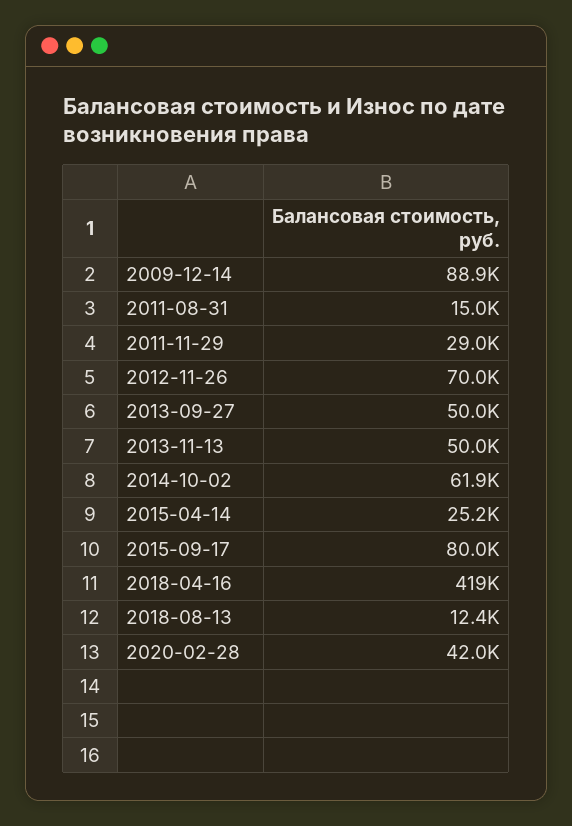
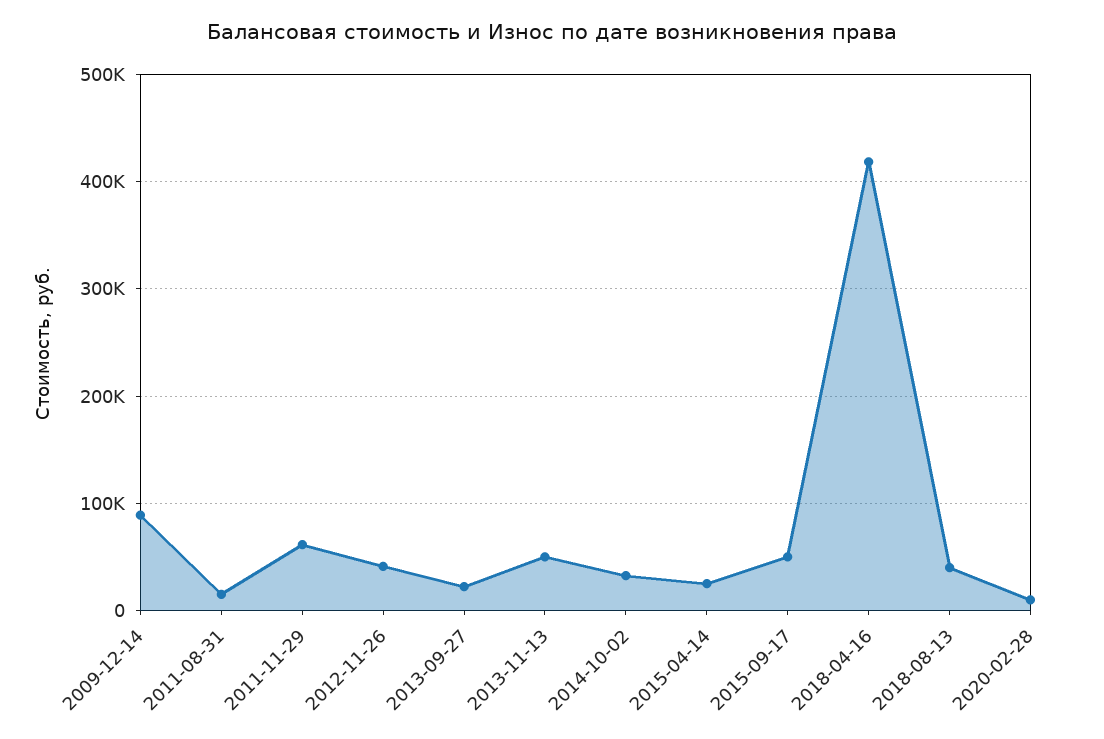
2011-11-29: 29000 -> 60000
2012-11-26: 70000 -> 40000
2013-09-27: 50000 -> 20000
2014-10-02: 61900 -> 30000
2015-09-17: 80000 -> 50000
2018-08-13: 12400 -> 40000
2020-02-28: 42000 -> 10000

